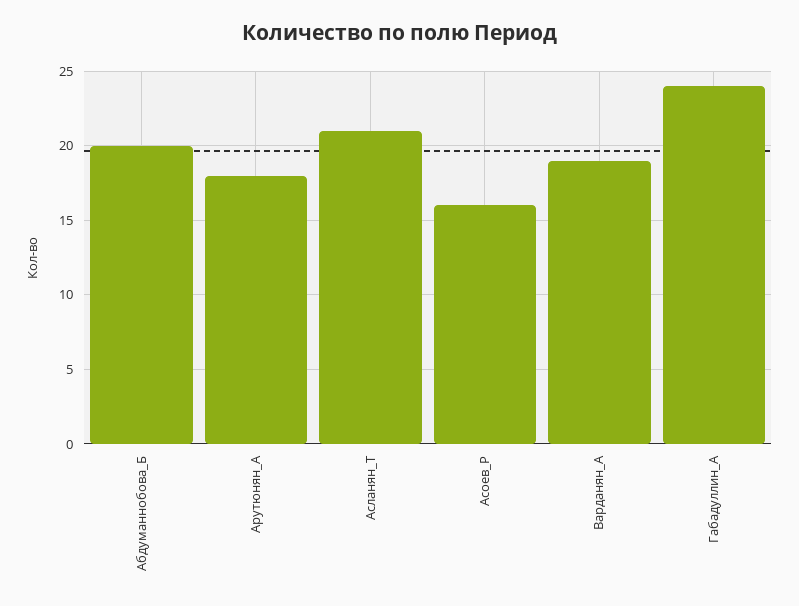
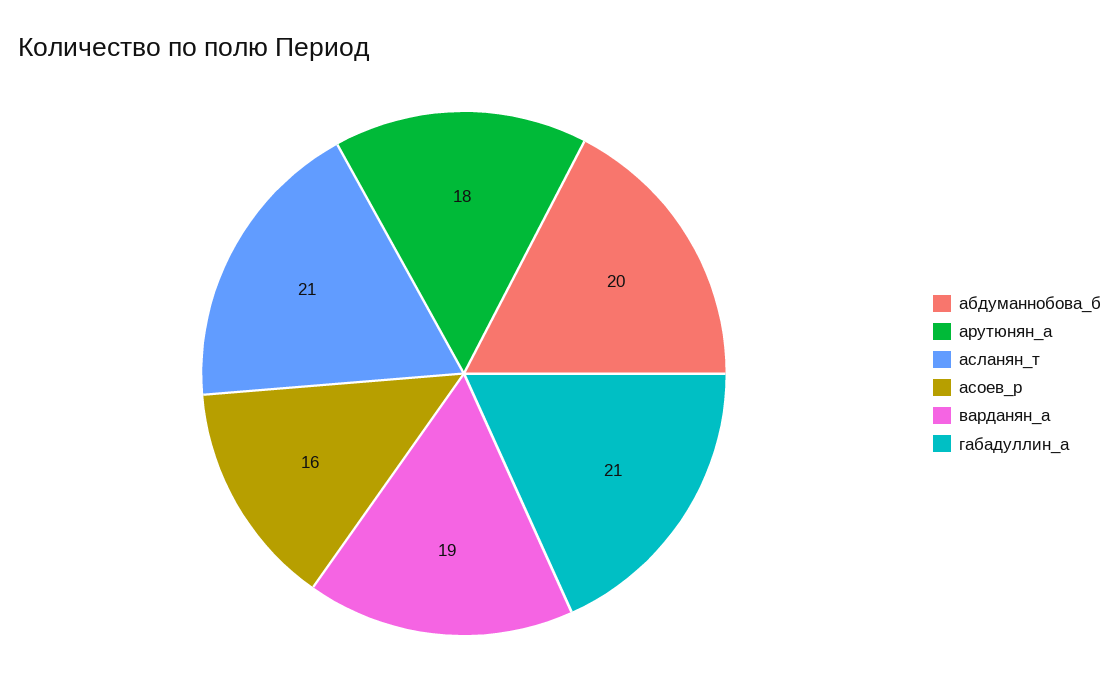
Габадуллин_А: 24 -> 21

